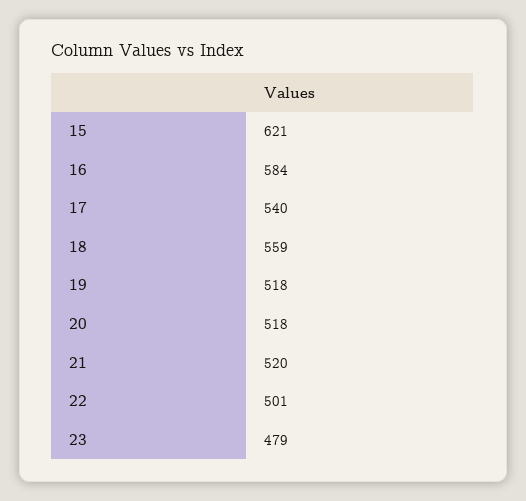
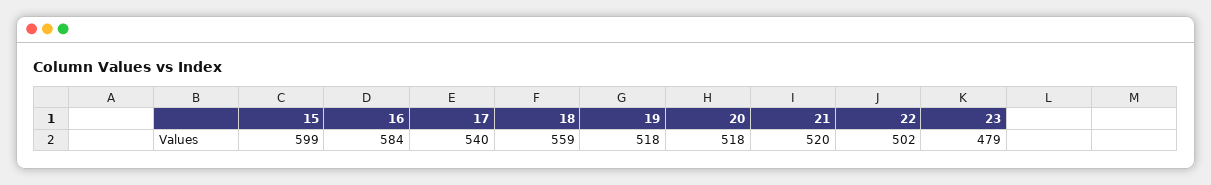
15: 621 -> 599
22: 501 -> 502

